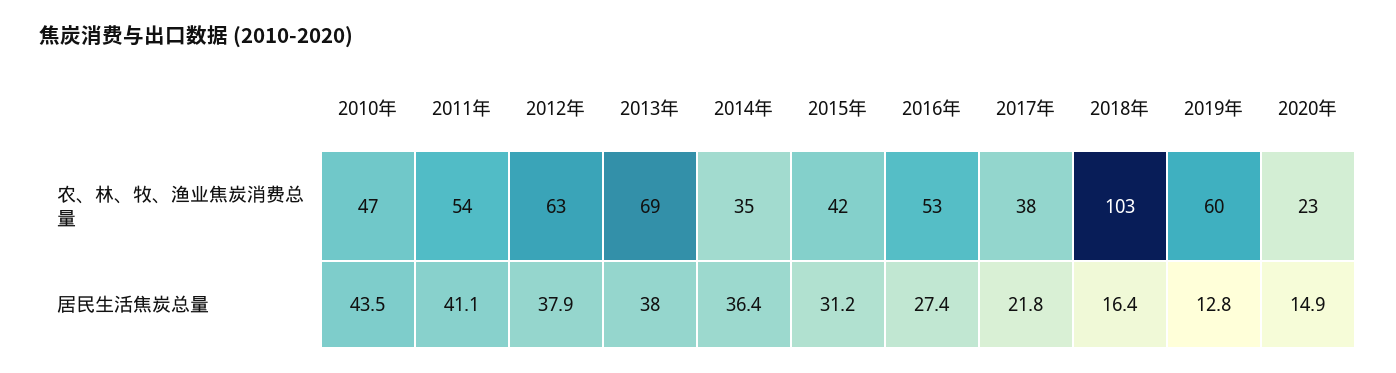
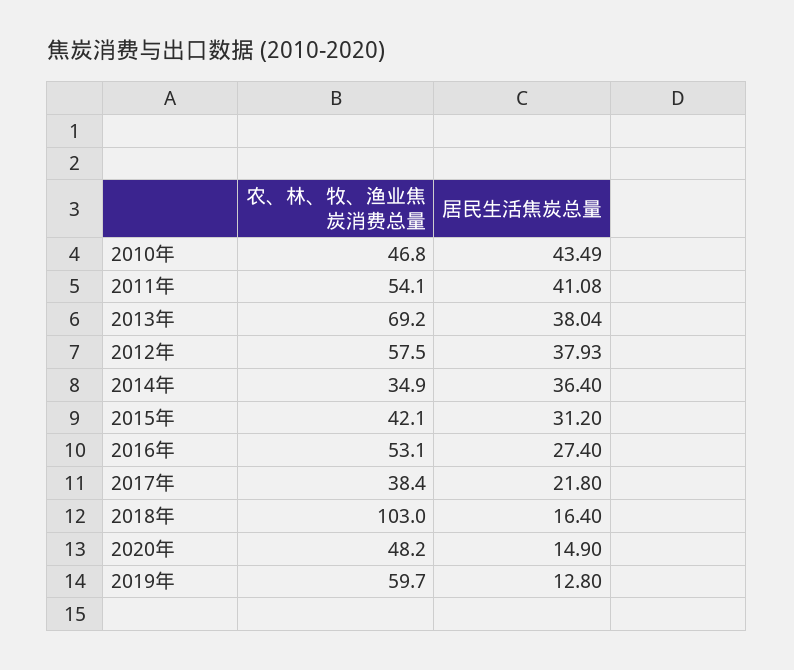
2012年, 农、林、牧、渔业焦炭消费总量: 63 -> 57.5
2020年, 农、林、牧、渔业焦炭消费总量: 23 -> 48.2

